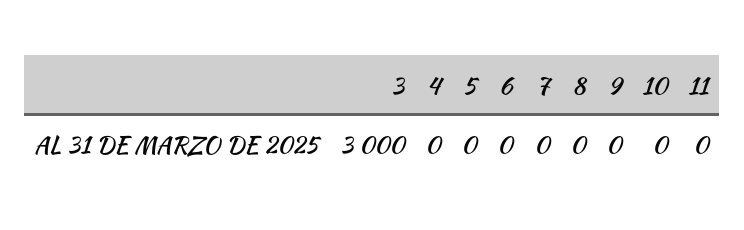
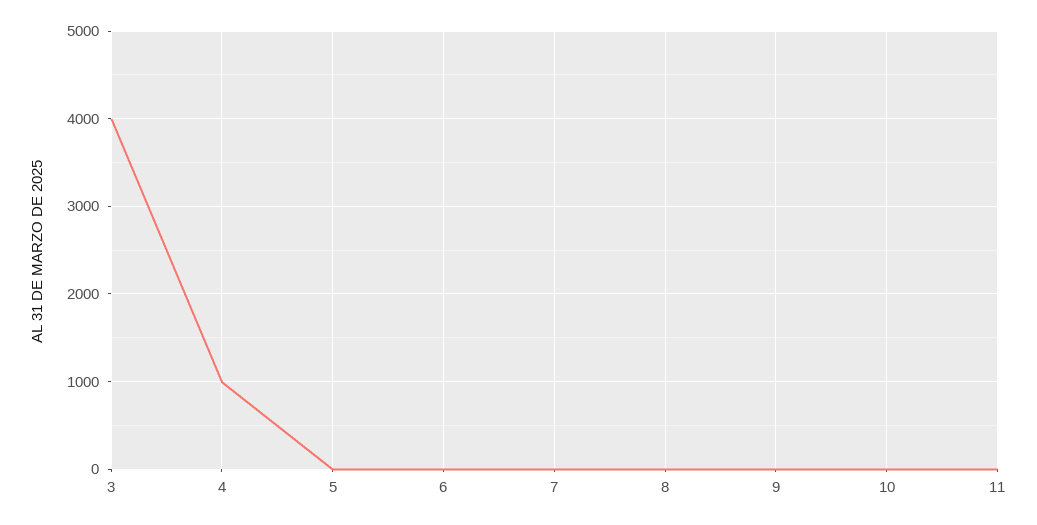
3: 3000 -> 4000
4: 0 -> 1000

